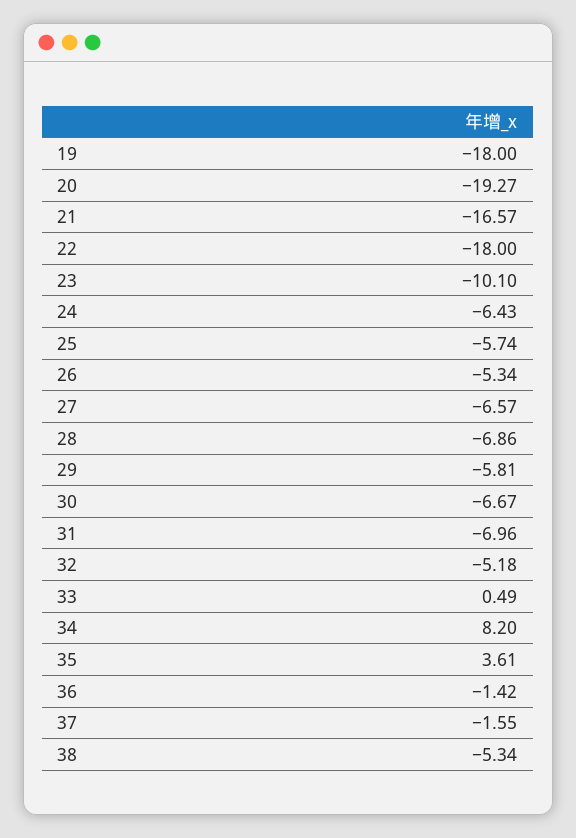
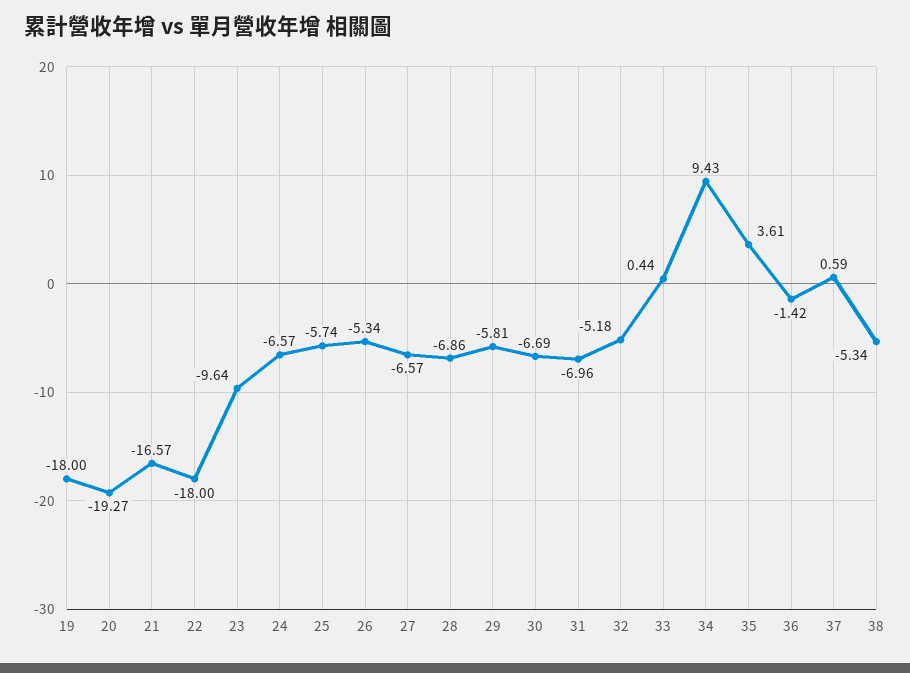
23: -10.1 -> -9.64
24: -6.43 -> -6.57
30: -6.67 -> -6.69
33: 0.49 -> 0.44
34: 8.2 -> 9.43
37: -1.55 -> 0.59

